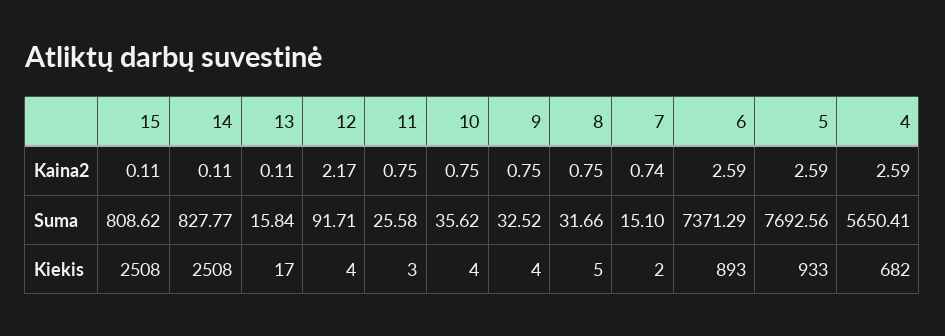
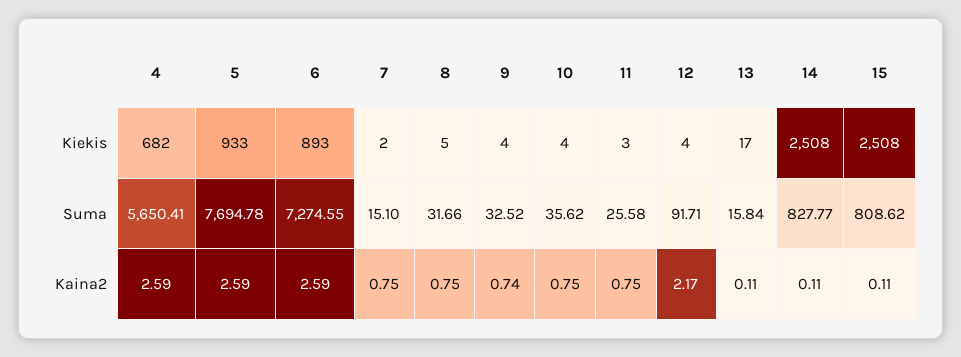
9, Kaina2: 0.75 -> 0.74
7, Kaina2: 0.74 -> 0.75
6, Suma: 7371.29 -> 7274.55
5, Suma: 7692.56 -> 7694.78

